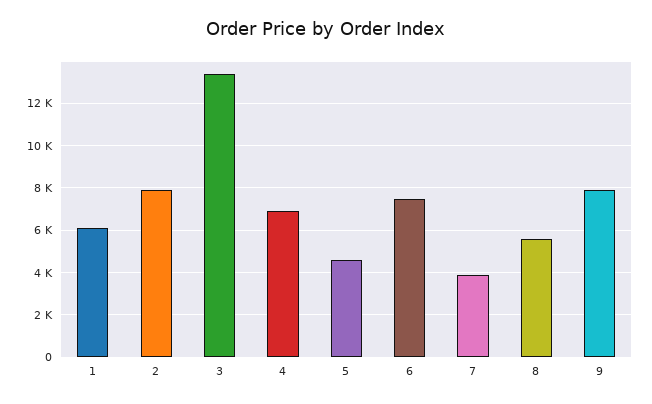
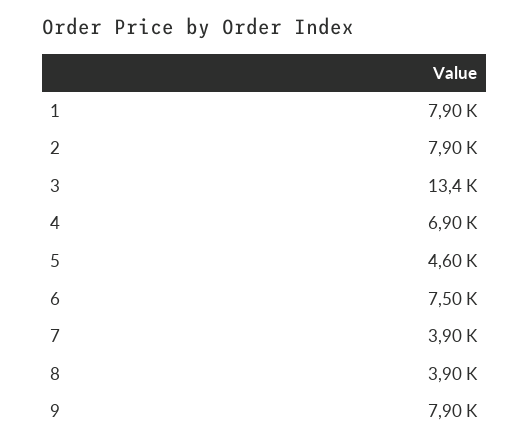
1: 6000 -> 7900
8: 5500 -> 3900

